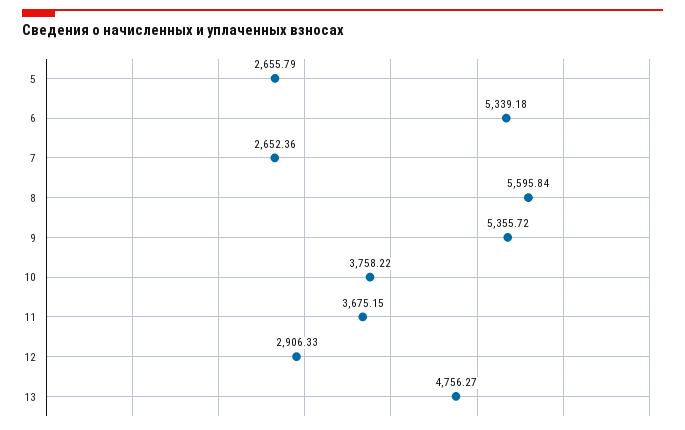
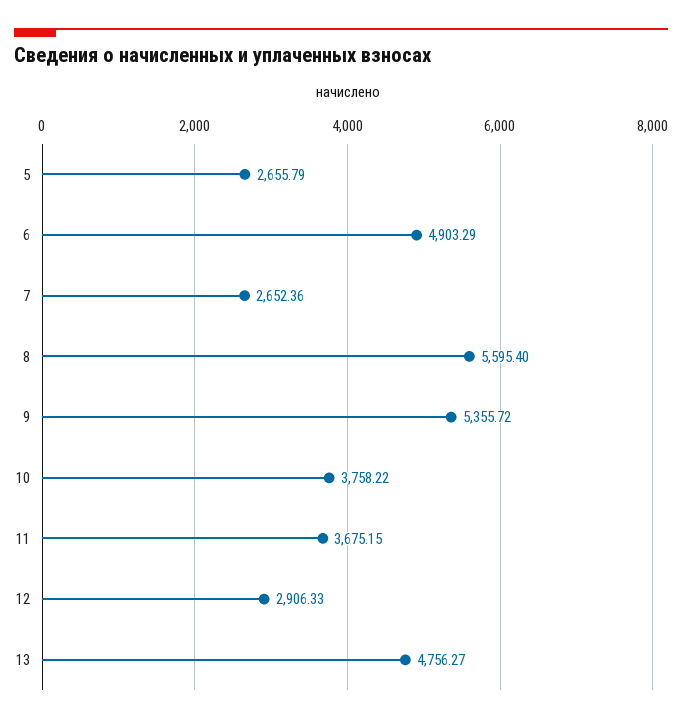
6: 5339.18 -> 4903.29
8: 5595.84 -> 5595.4

